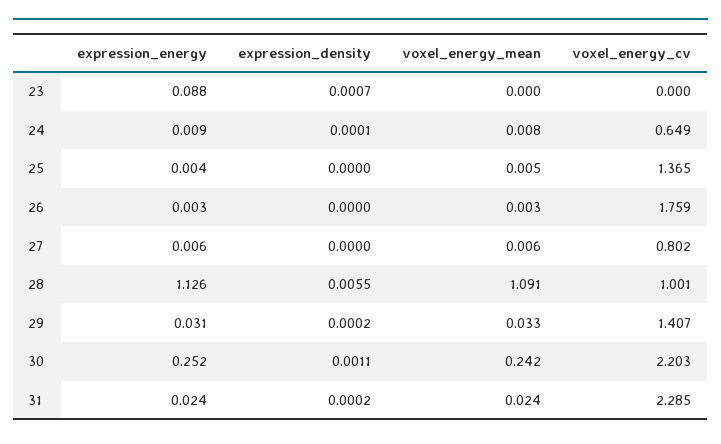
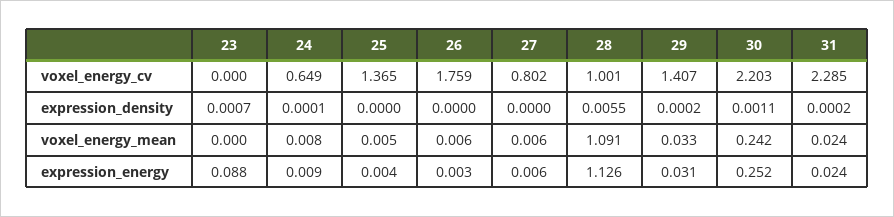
voxel_energy_mean, 26: 0.003 -> 0.006

